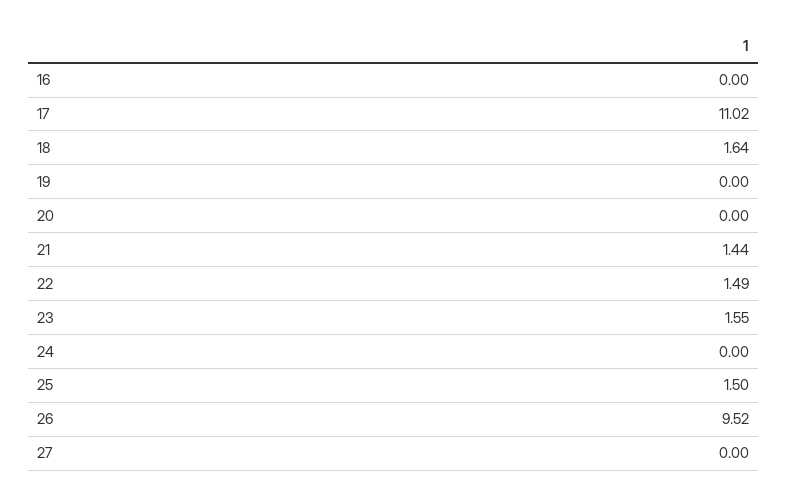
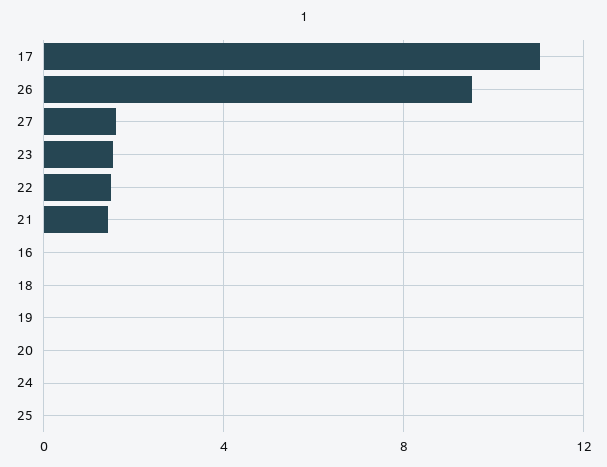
18: 1.64 -> 0
25: 1.5 -> 0
27: 0 -> 1.5

